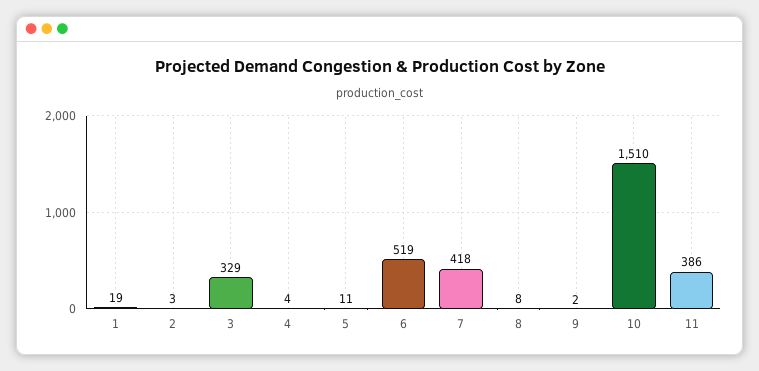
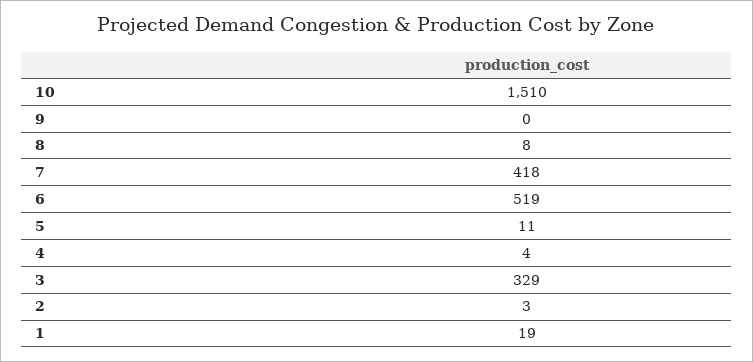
9: 2 -> 0
11: 386 -> none

